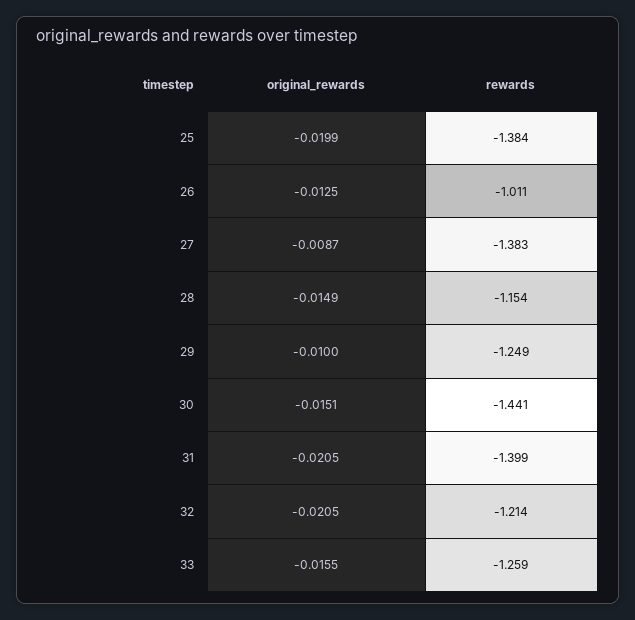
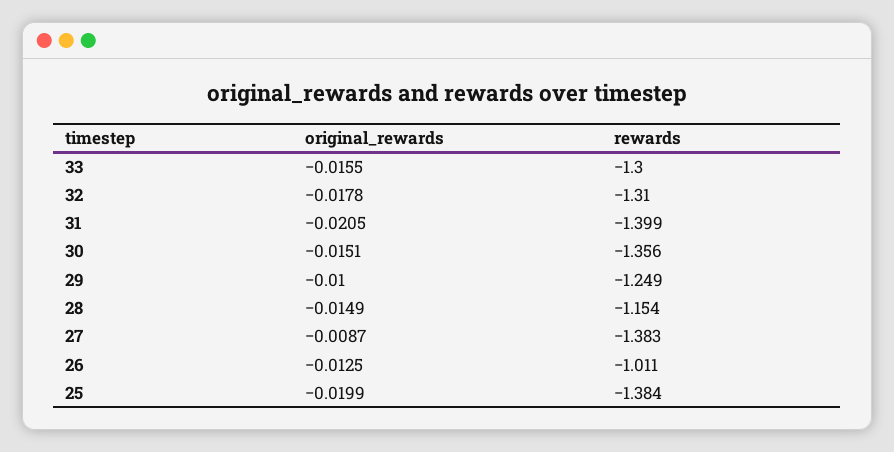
rewards, 30: -1.441 -> -1.356
original_rewards, 32: -0.0205 -> -0.0178
rewards, 32: -1.214 -> -1.31
rewards, 33: -1.259 -> -1.3

